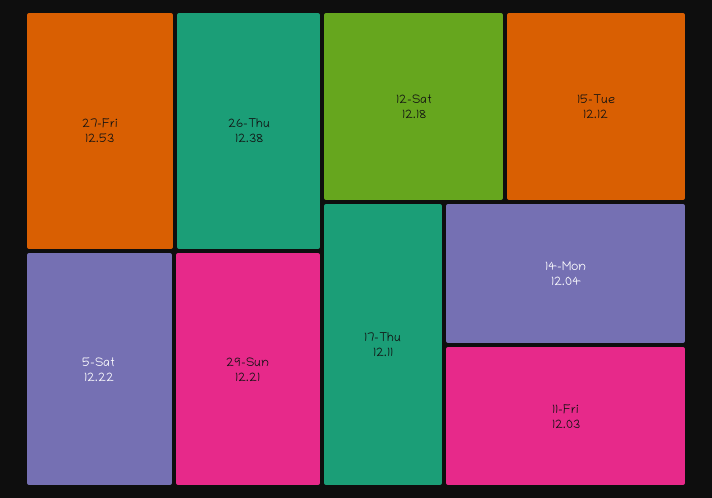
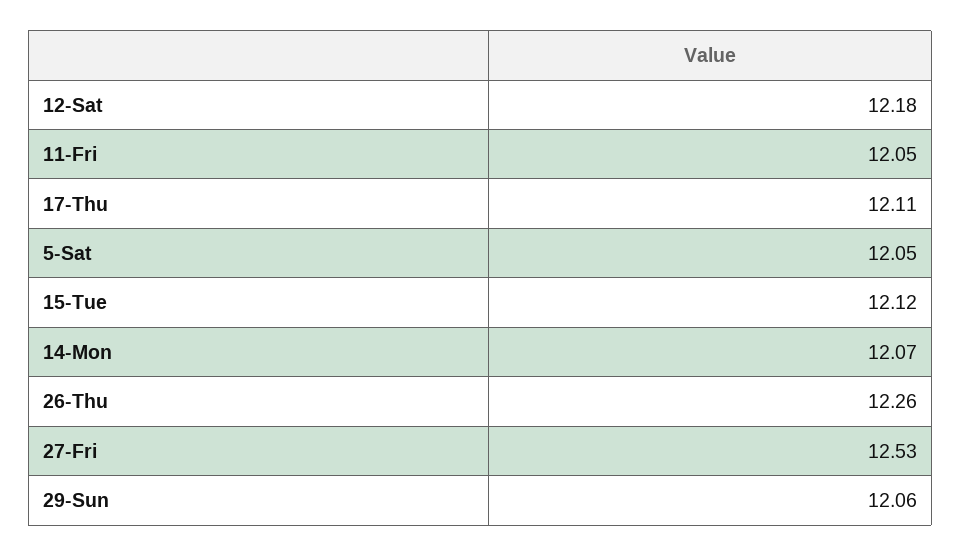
26-Thu: 12.38 -> 12.26
5-Sat: 12.22 -> 12.05
29-Sun: 12.21 -> 12.06
14-Mon: 12.04 -> 12.07
11-Fri: 12.03 -> 12.05

